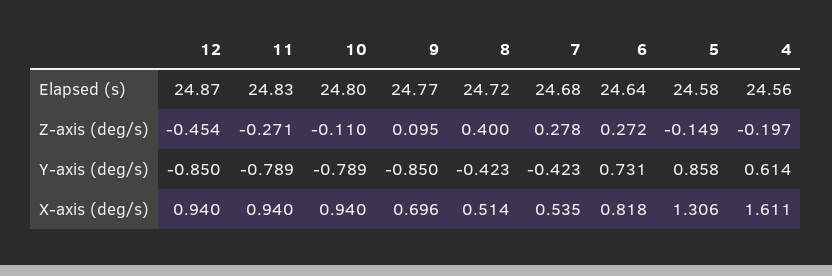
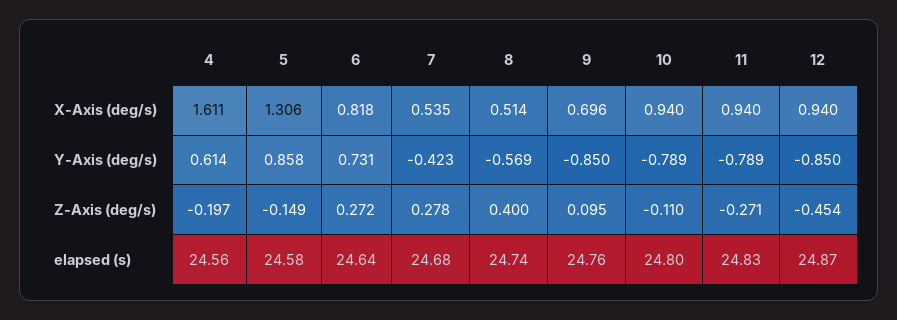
9, Elapsed (s): 24.77 -> 24.76
8, Elapsed (s): 24.72 -> 24.74
8, Y-axis (deg/s): -0.423 -> -0.569

